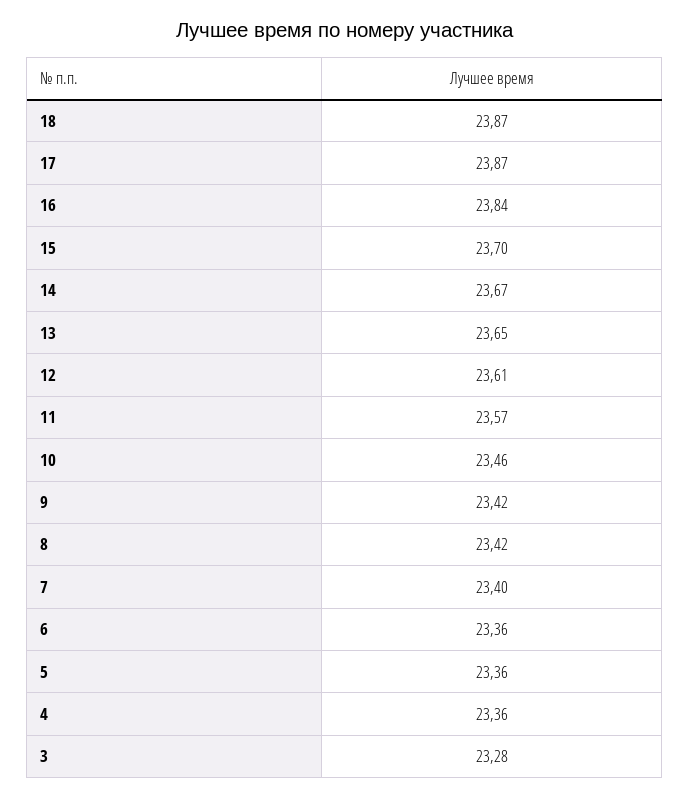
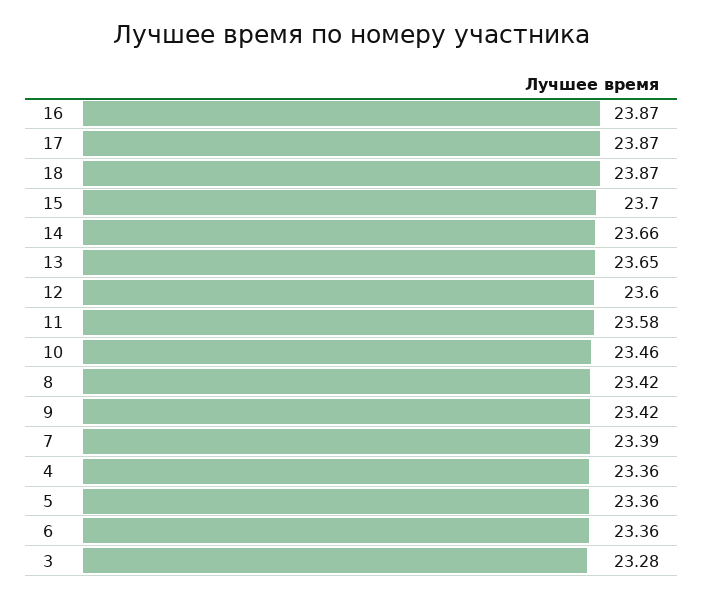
16: 23.84 -> 23.87
14: 23.67 -> 23.66
12: 23.61 -> 23.6
11: 23.57 -> 23.58
7: 23.4 -> 23.39

